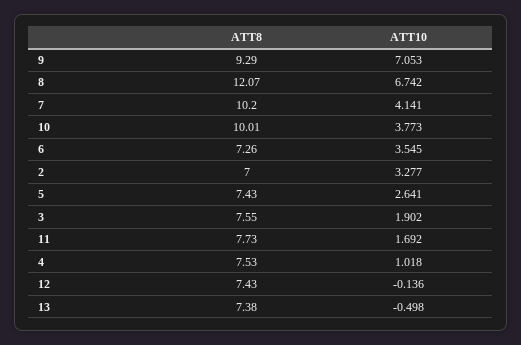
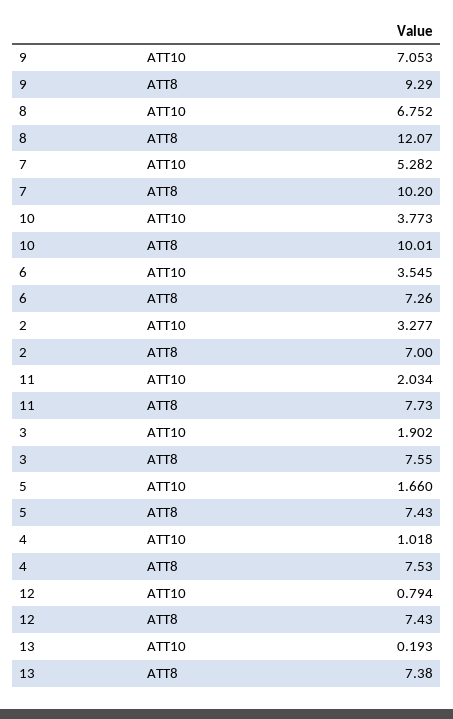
ATT10, 8: 6.742 -> 6.752
ATT10, 7: 4.141 -> 5.282
ATT10, 5: 2.641 -> 1.66
ATT10, 11: 1.692 -> 2.034
ATT10, 12: -0.136 -> 0.794
ATT10, 13: -0.498 -> 0.193

